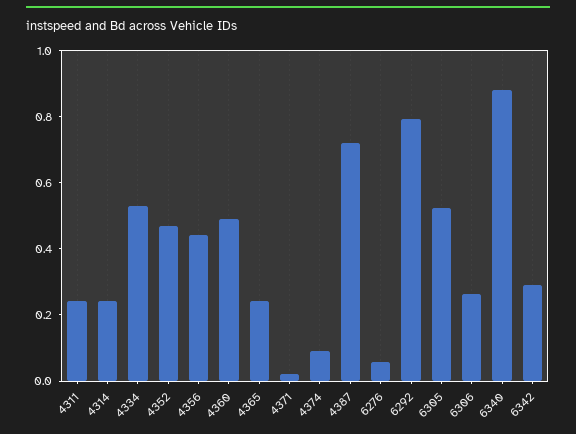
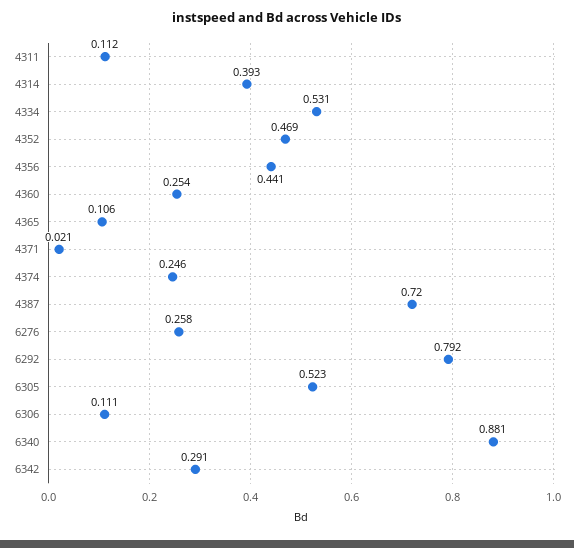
4311: 0.25 -> 0.112
4314: 0.25 -> 0.393
4360: 0.5 -> 0.254
4365: 0.25 -> 0.106
4374: 0.1 -> 0.246
6276: 0.05 -> 0.258
6306: 0.25 -> 0.111

